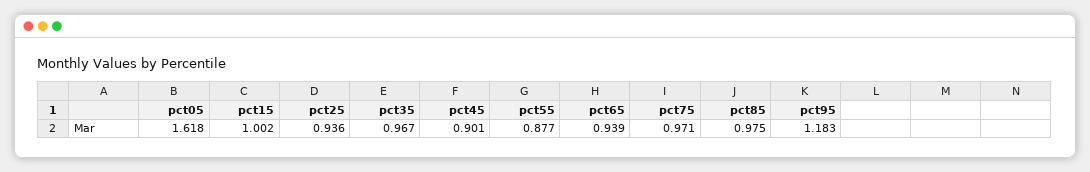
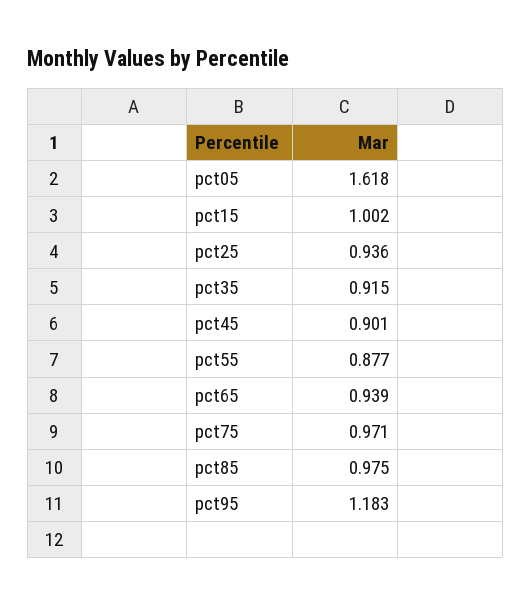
pct35: 0.967 -> 0.915

